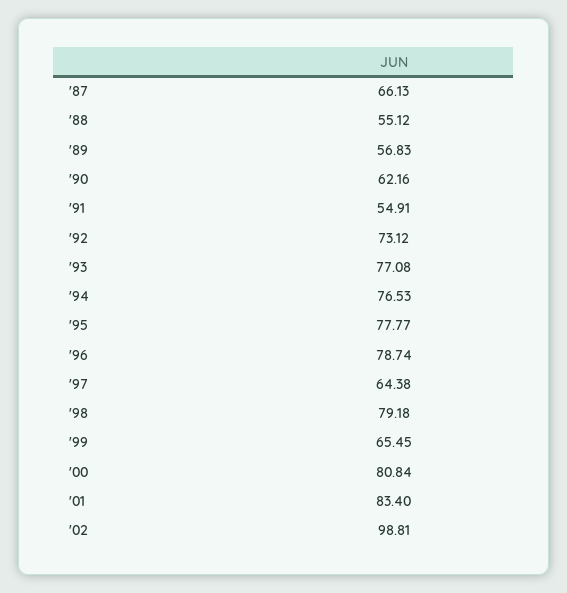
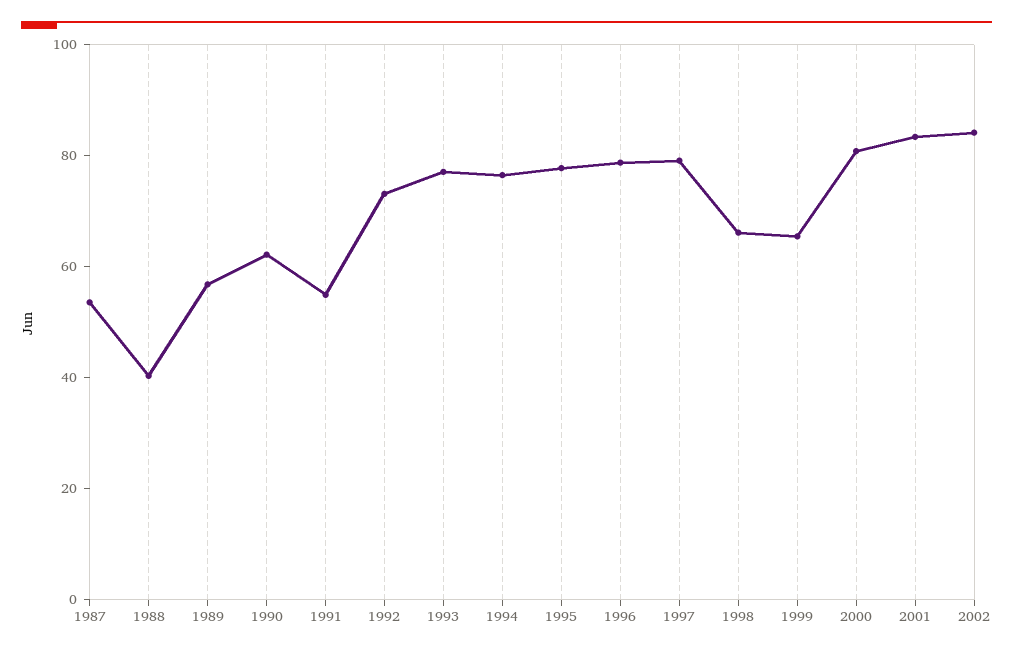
'87: 66.13 -> 55
'88: 55.12 -> 40
'97: 64.38 -> 80
'98: 79.18 -> 65
'02: 98.81 -> 85

